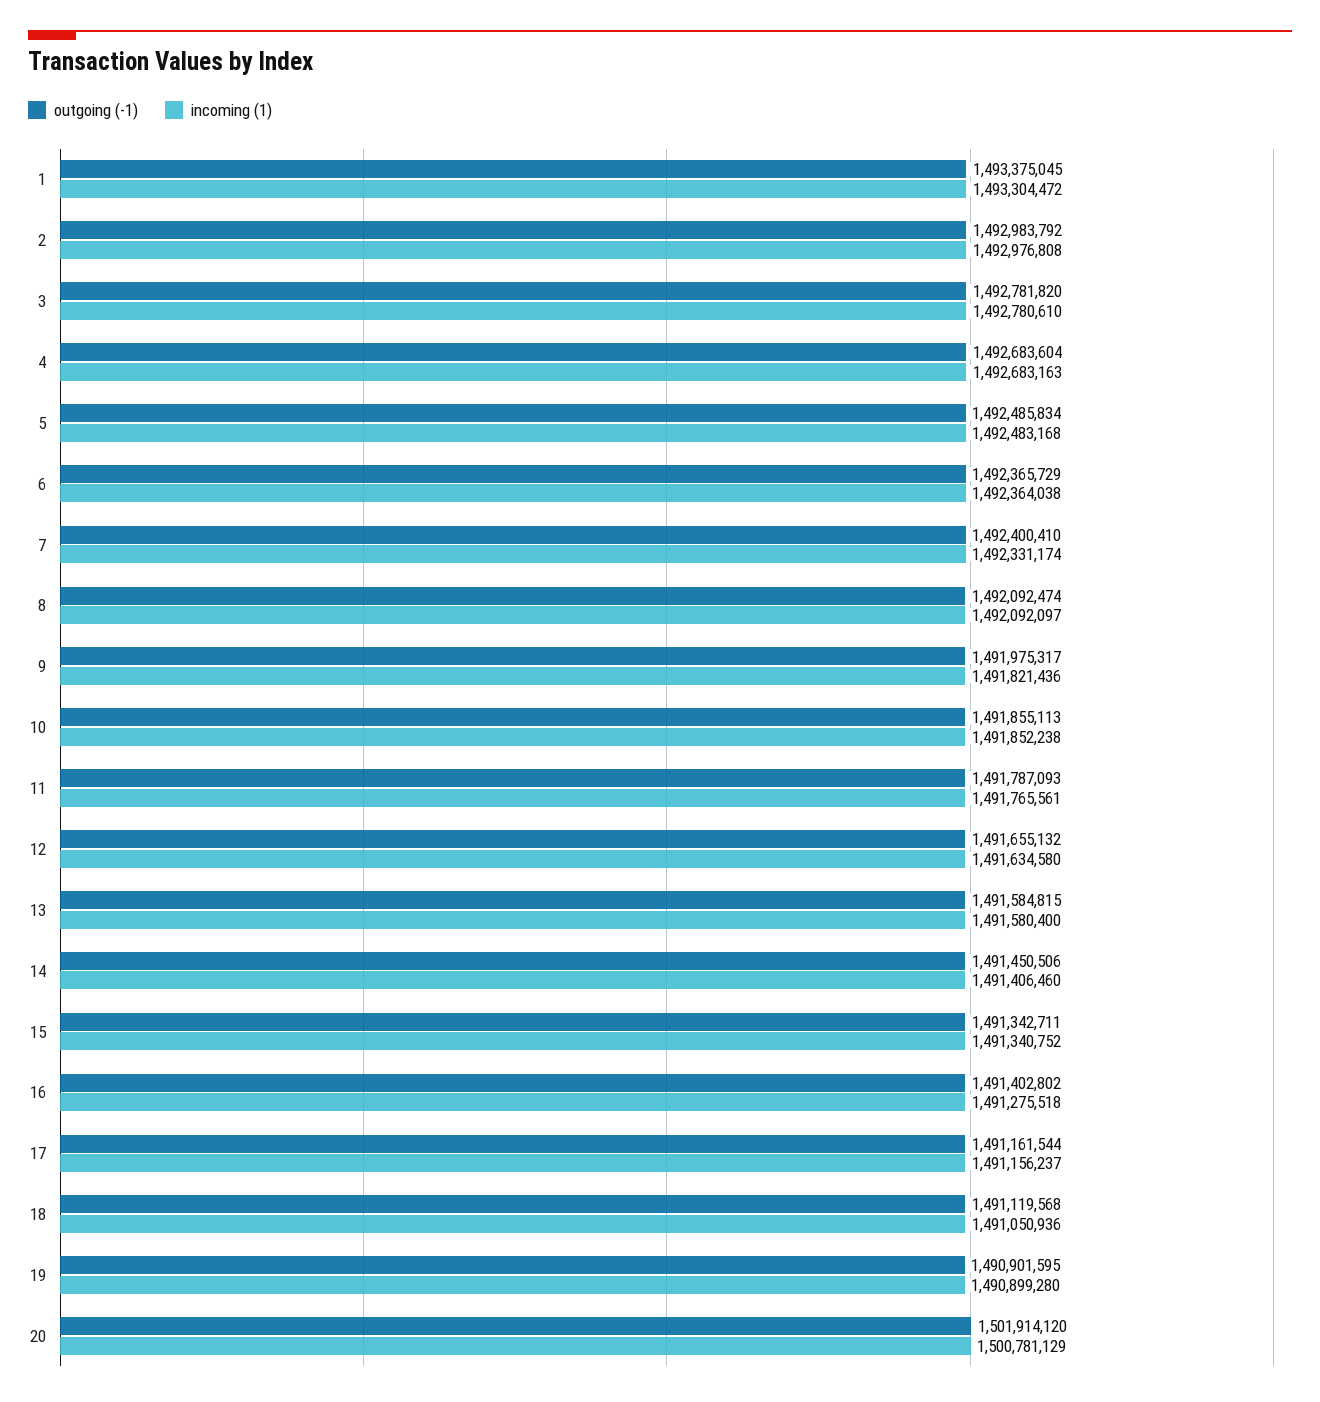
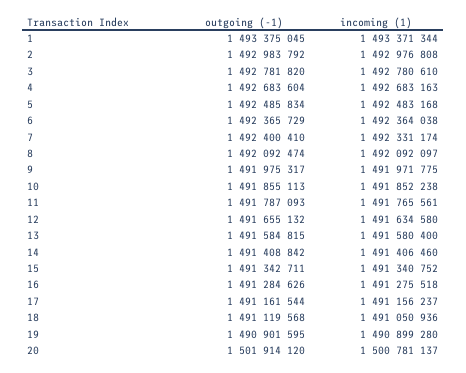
incoming (1), 1: 1493304472 -> 1493371344
incoming (1), 9: 1491821436 -> 1491971775
outgoing (-1), 14: 1491450506 -> 1491408842
outgoing (-1), 16: 1491402802 -> 1491284626
incoming (1), 20: 1500781129 -> 1500781137

